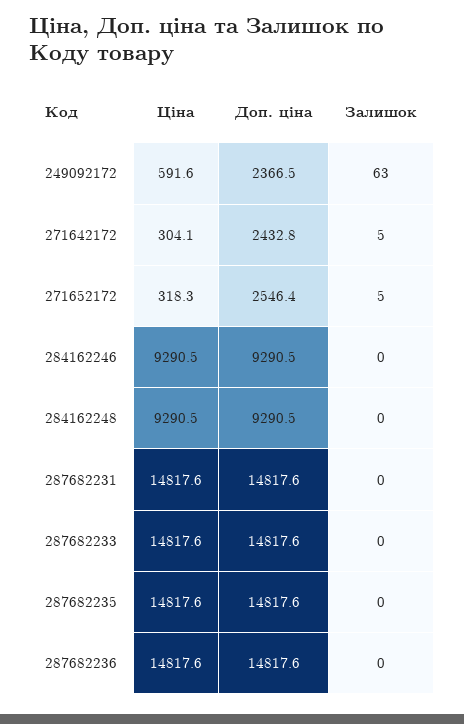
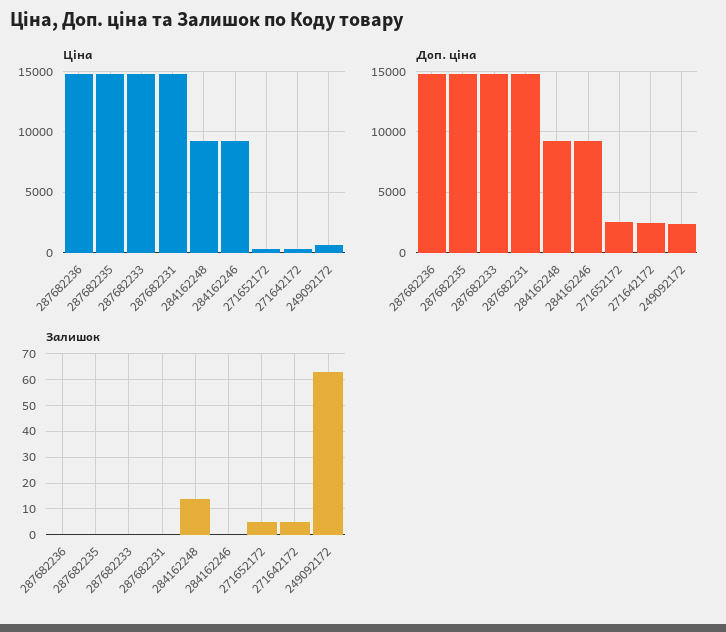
Залишок, 284162248: 0 -> 15

